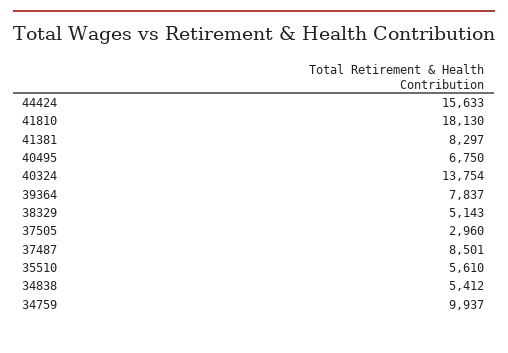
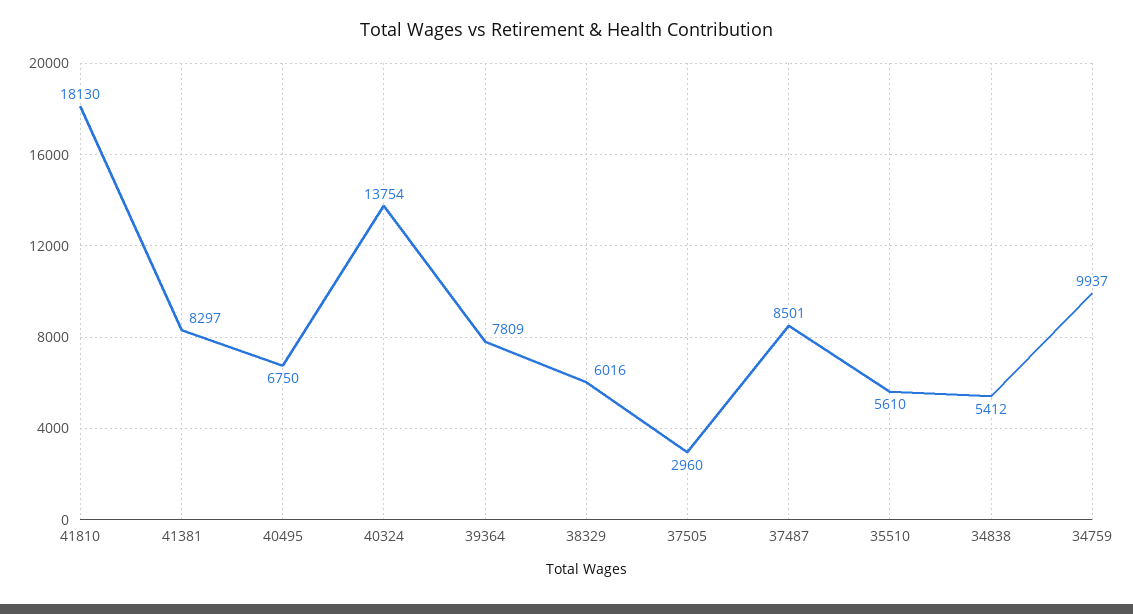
44424: 15633 -> none
39364: 7837 -> 7809
38329: 5143 -> 6016

